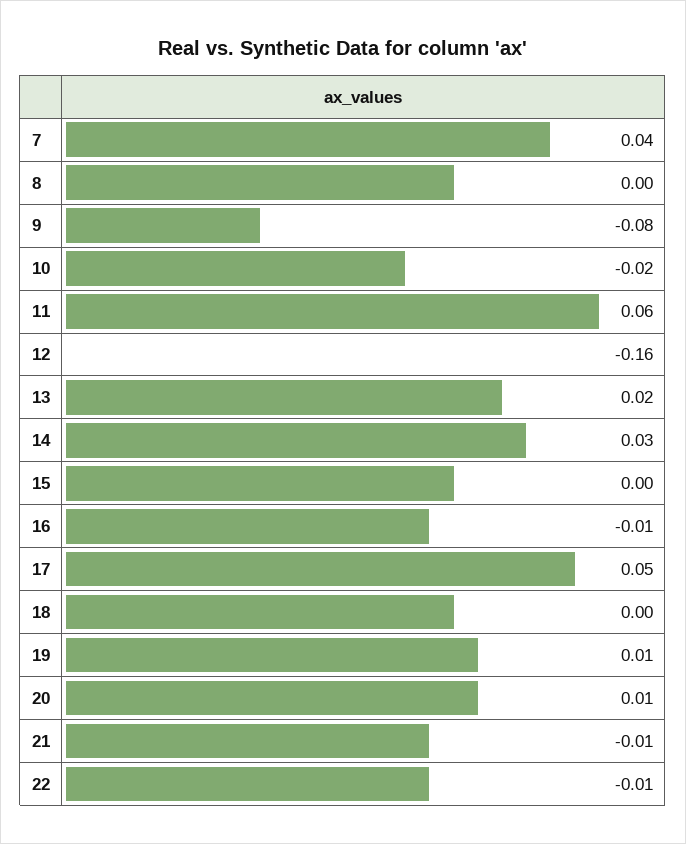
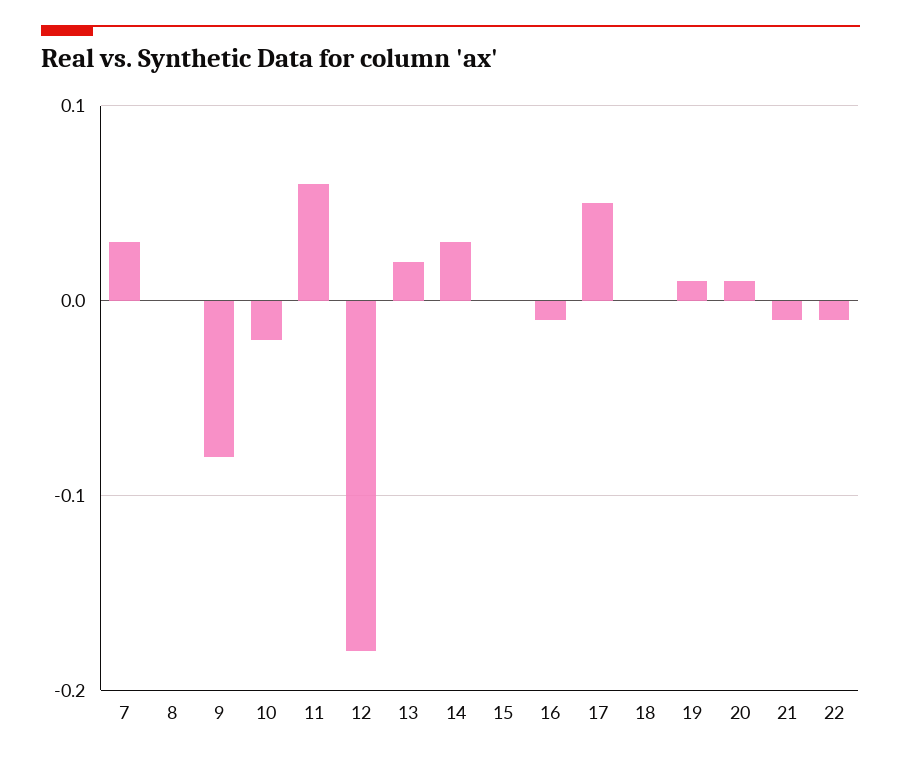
7: 0.04 -> 0.03
12: -0.16 -> -0.18

